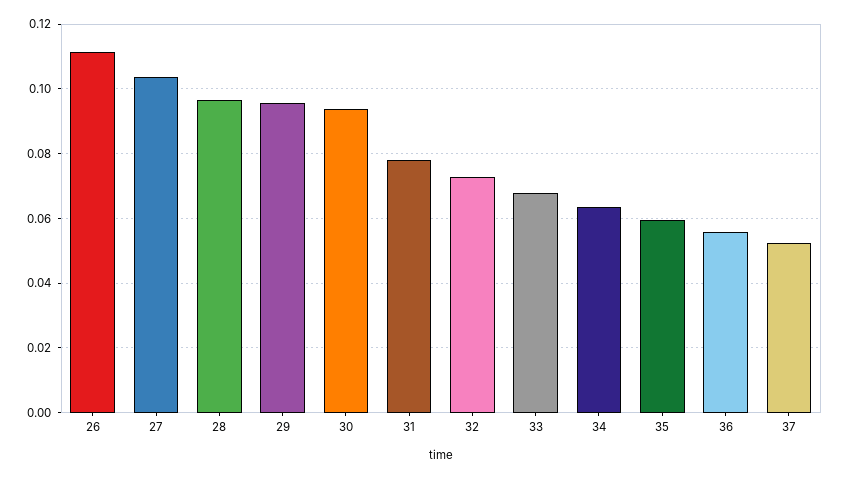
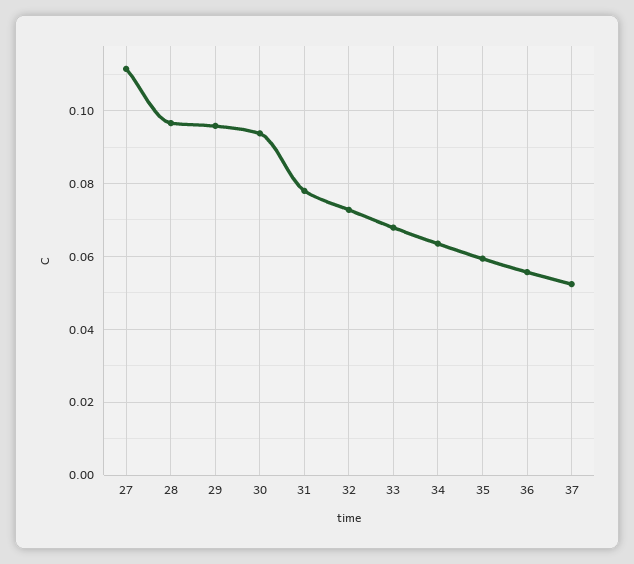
26: 0.112 -> none
27: 0.104 -> 0.112

